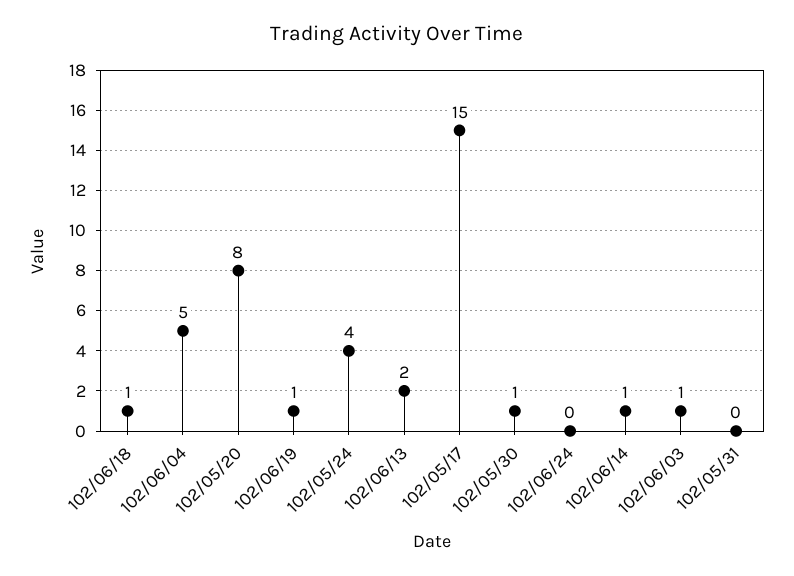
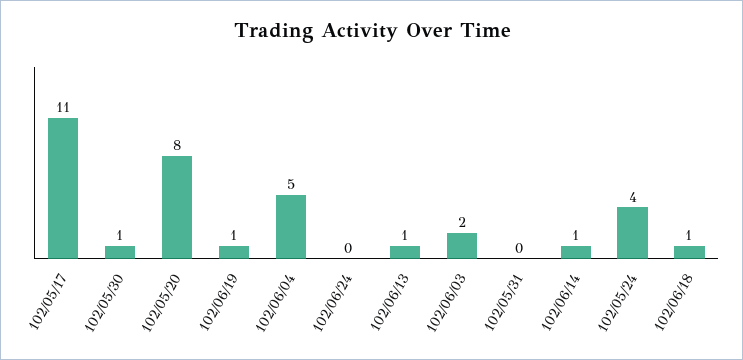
102/06/13: 2 -> 1
102/05/17: 15 -> 11
102/06/03: 1 -> 2

